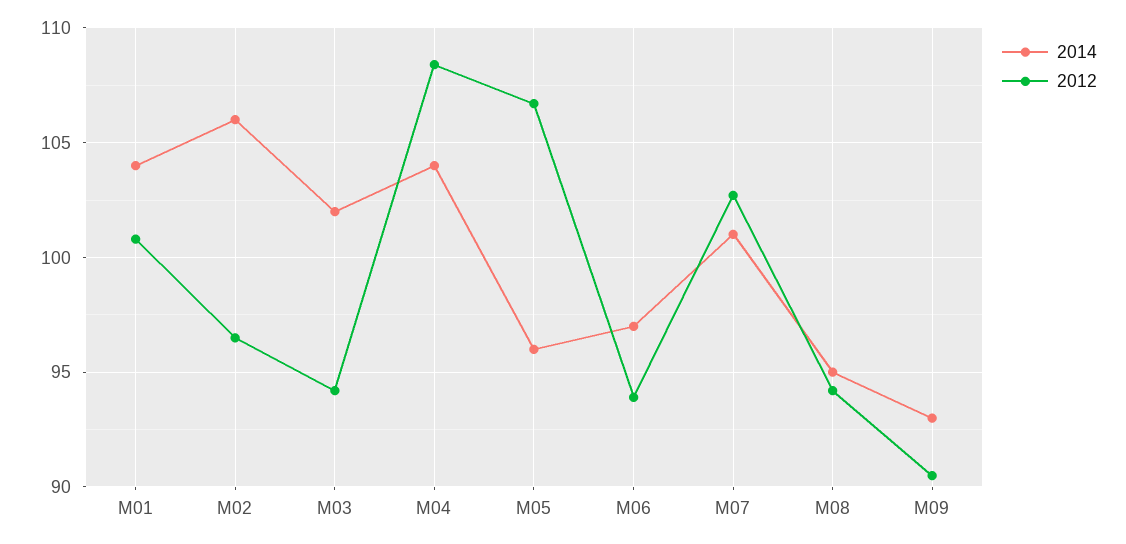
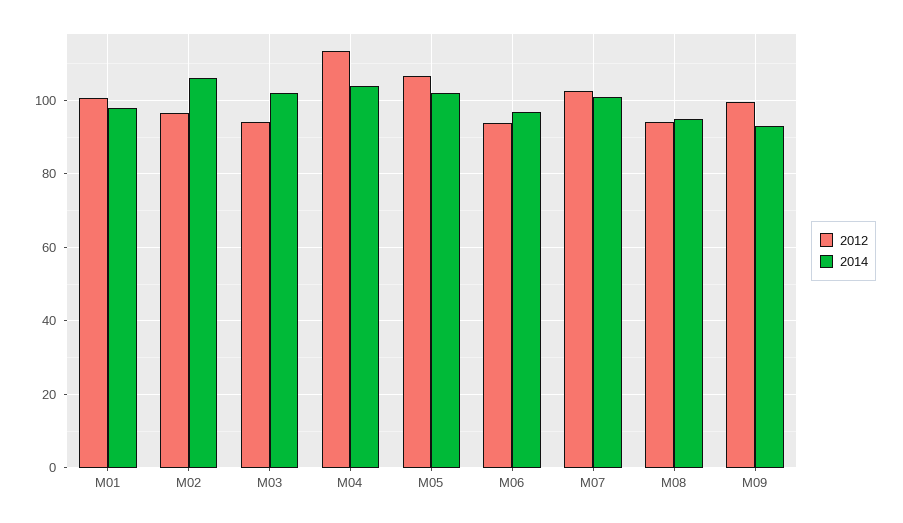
2014, M01: 104 -> 98
2012, M04: 108.5 -> 114
2014, M05: 96 -> 102
2012, M09: 90.5 -> 100

